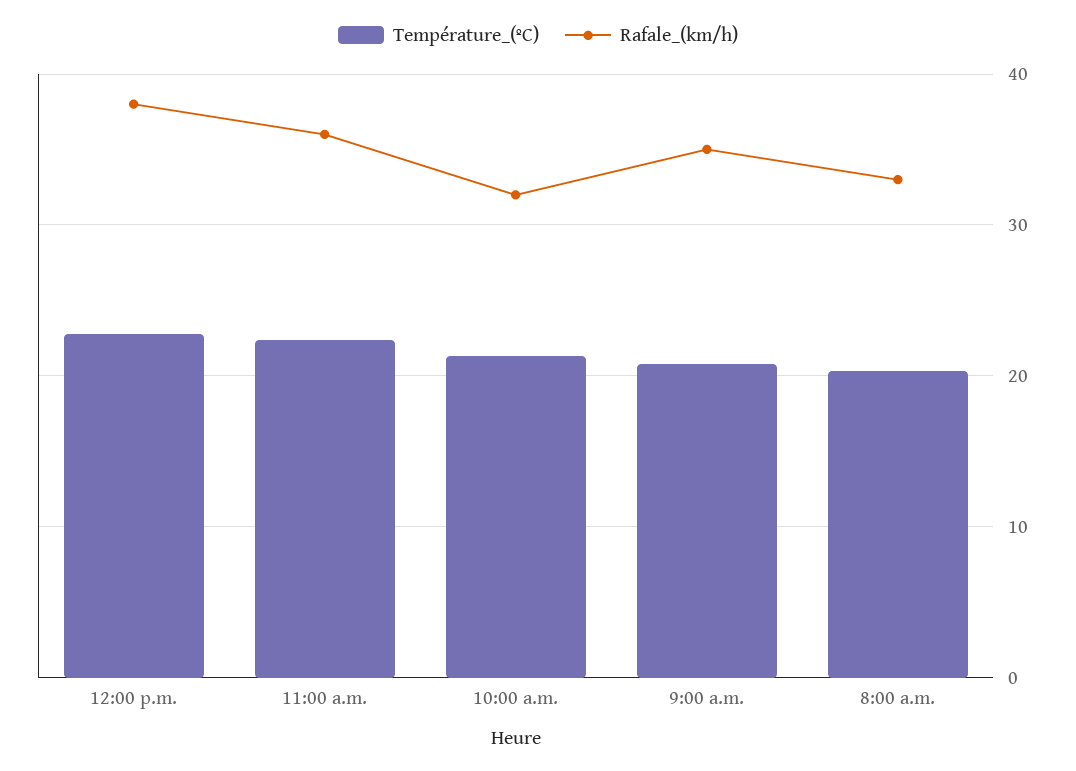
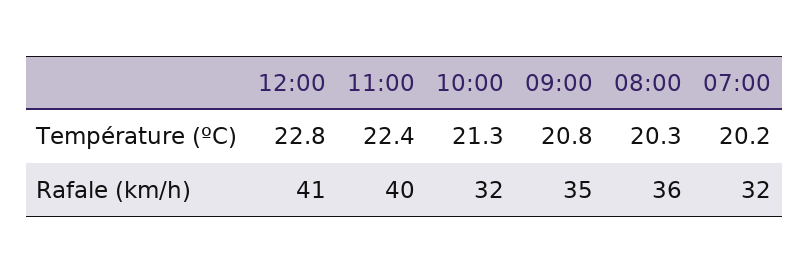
Rafale_(km/h), 12:00 p.m.: 38 -> 41
Rafale_(km/h), 11:00 a.m.: 36 -> 40
Rafale_(km/h), 8:00 a.m.: 33 -> 36
Température_(ºC), 07:00: none -> 20.2
Rafale_(km/h), 07:00: none -> 32

